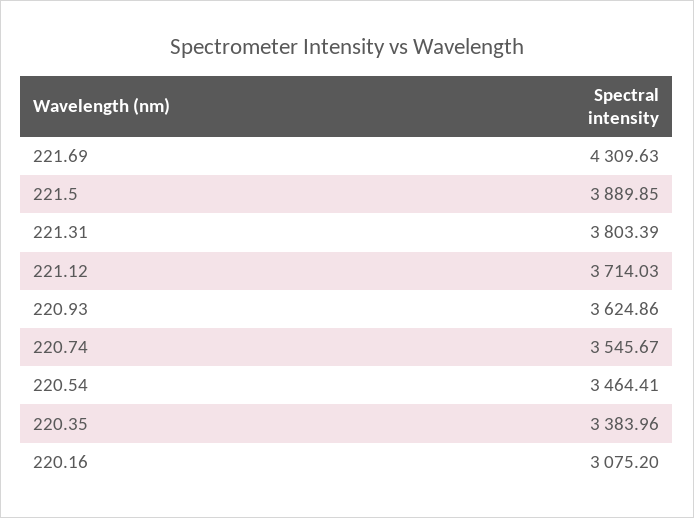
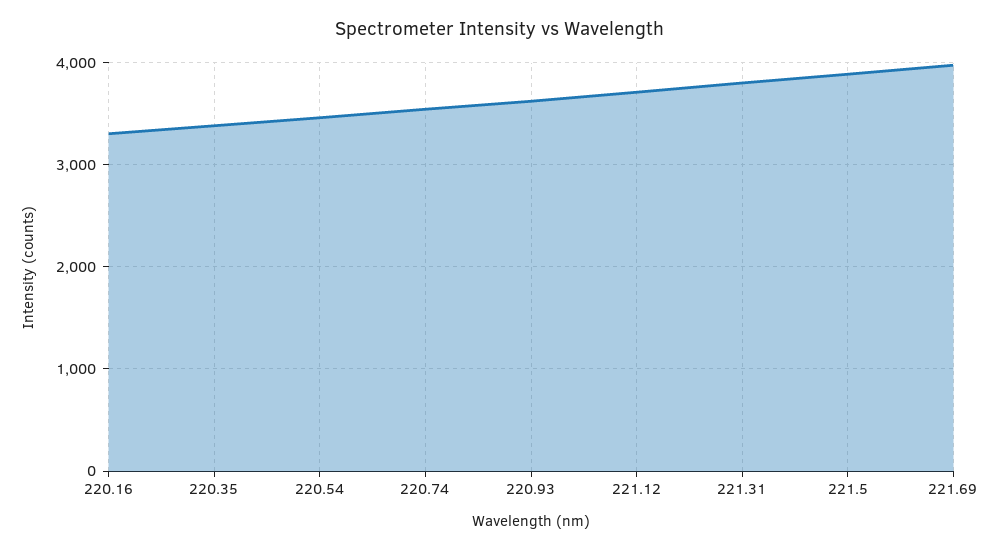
221.69: 4309.63 -> 4000
220.16: 3075.2 -> 3300

